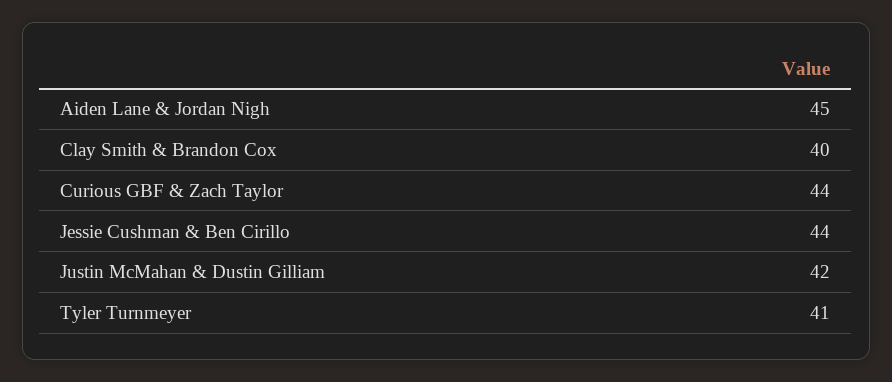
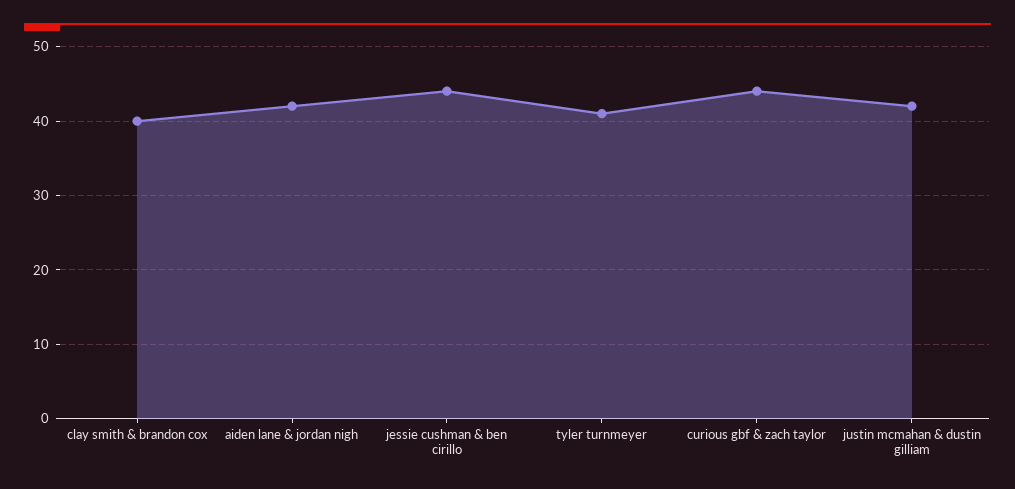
Aiden Lane & Jordan Nigh: 45 -> 42

